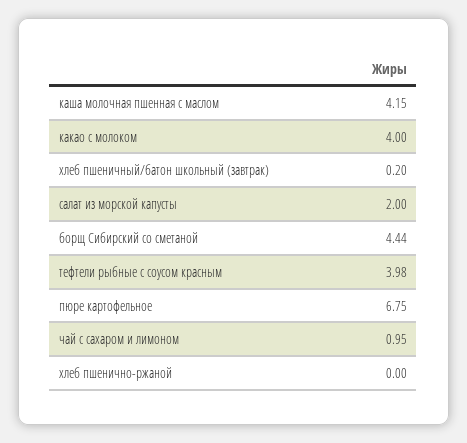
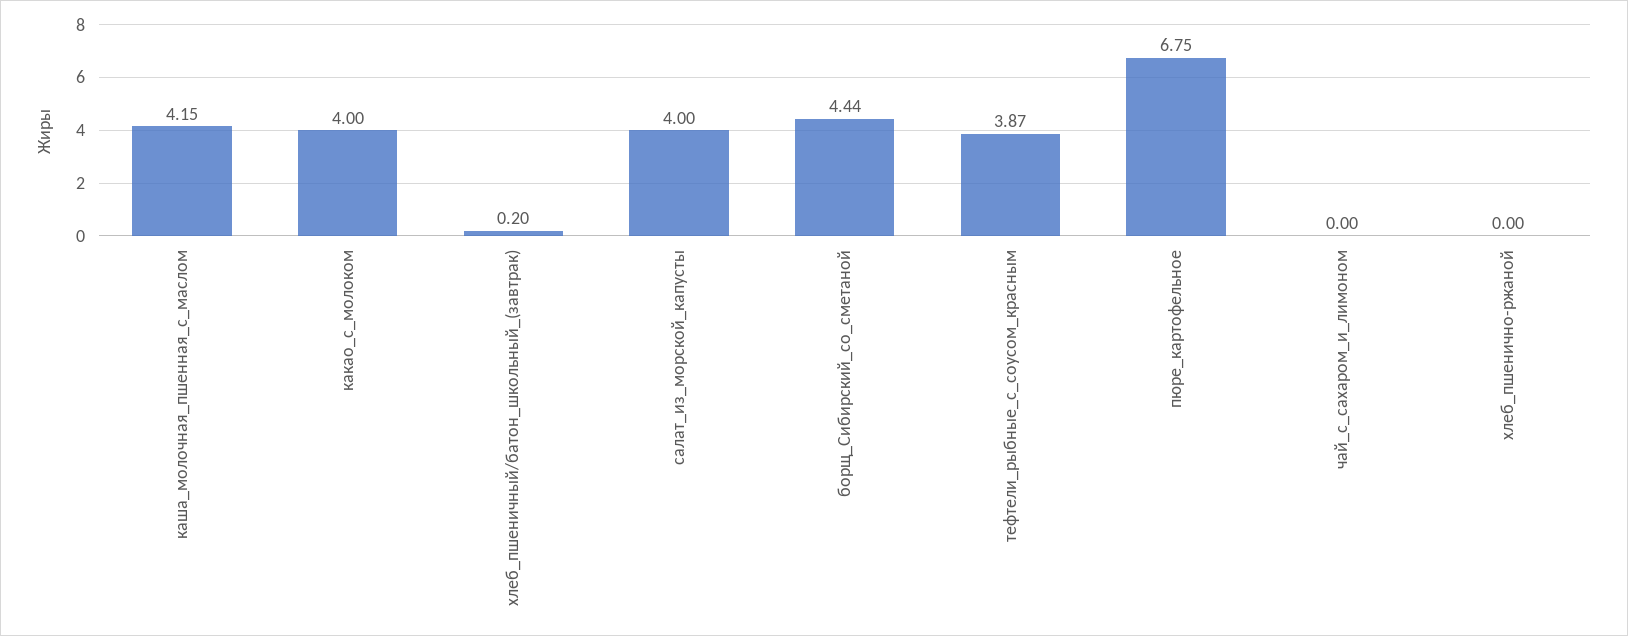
салат из морской капусты: 2 -> 4
тефтели рыбные с соусом красным: 3.98 -> 3.87
чай с сахаром и лимоном: 0.95 -> 0

